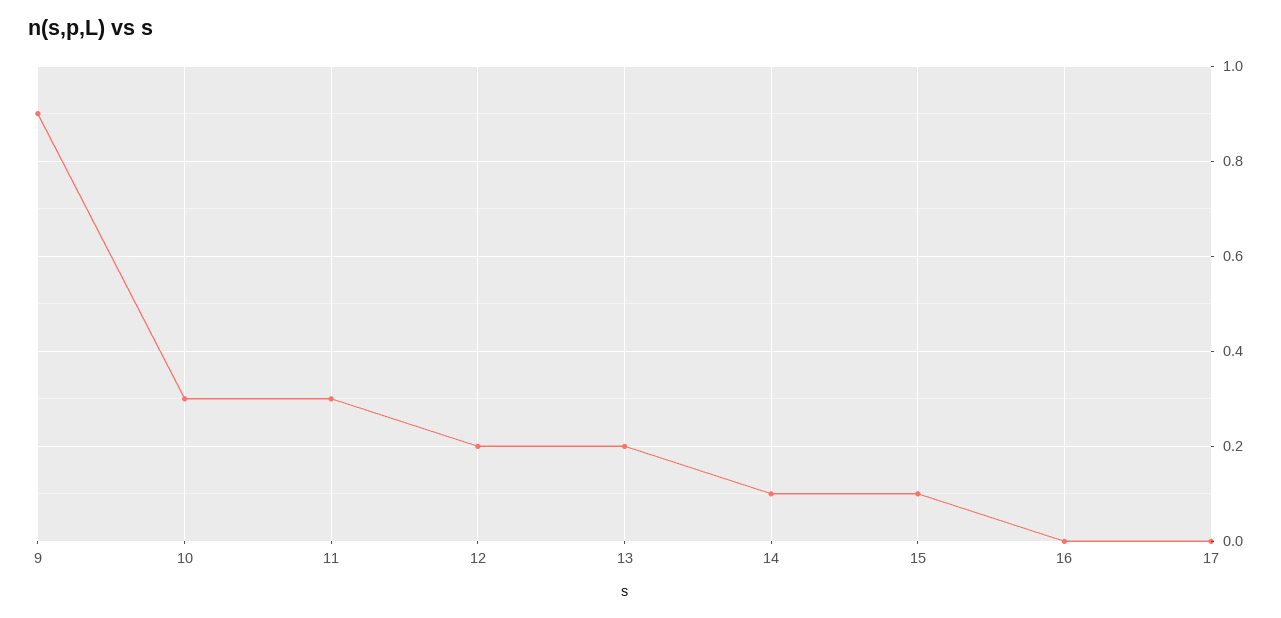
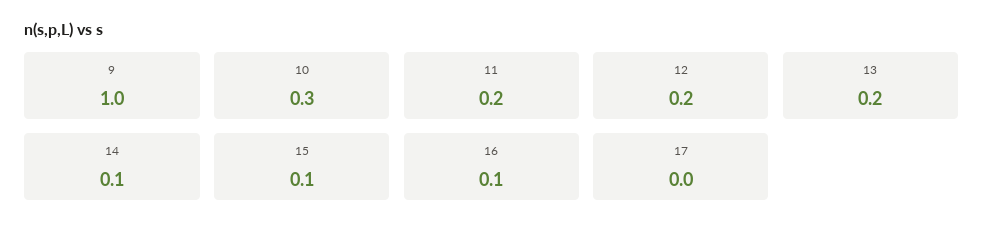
9: 0.9 -> 1
11: 0.3 -> 0.2
16: 0 -> 0.1

